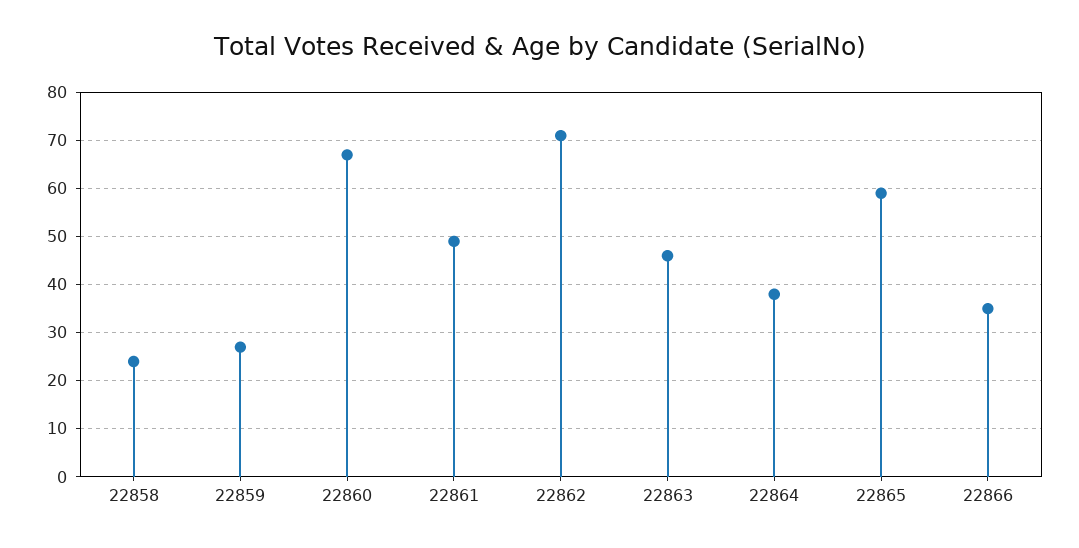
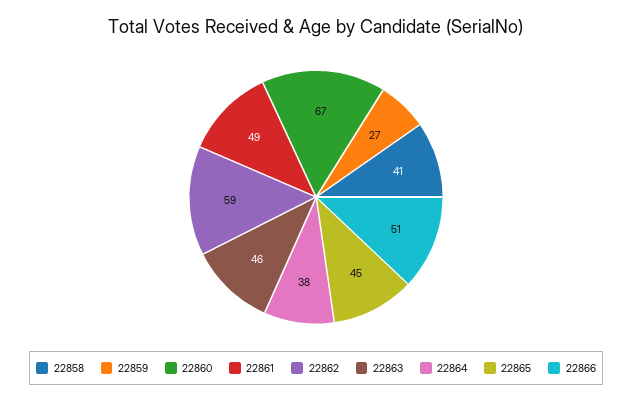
22858: 25 -> 41
22862: 70 -> 59
22865: 60 -> 45
22866: 35 -> 51

